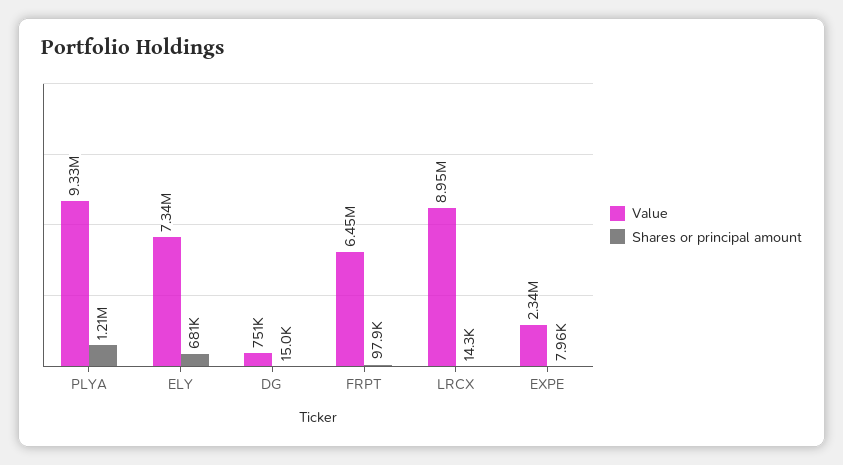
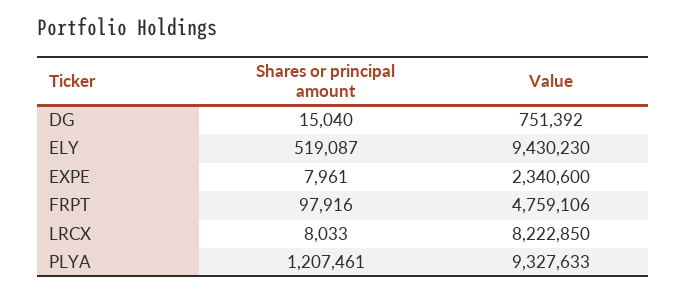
Value, ELY: 7340000 -> 9430230
Shares or principal amount, ELY: 681000 -> 519087
Value, FRPT: 6450000 -> 4759106
Value, LRCX: 8950000 -> 8222850
Shares or principal amount, LRCX: 14300 -> 8033

